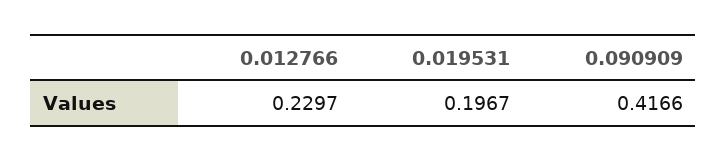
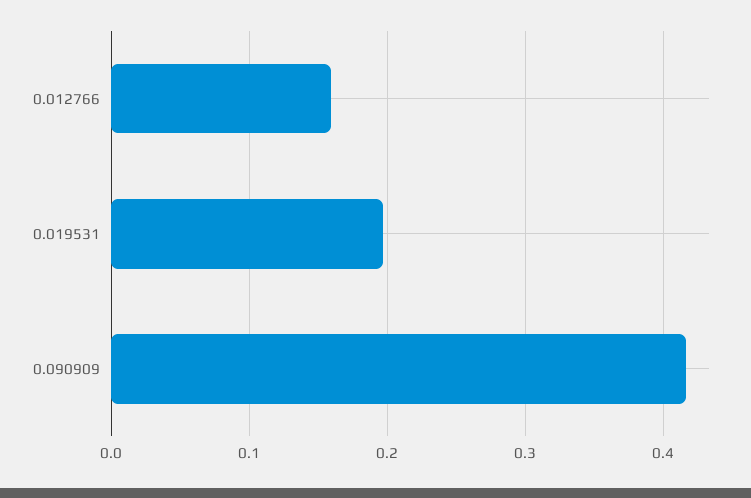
0.012766: 0.2297 -> 0.16

